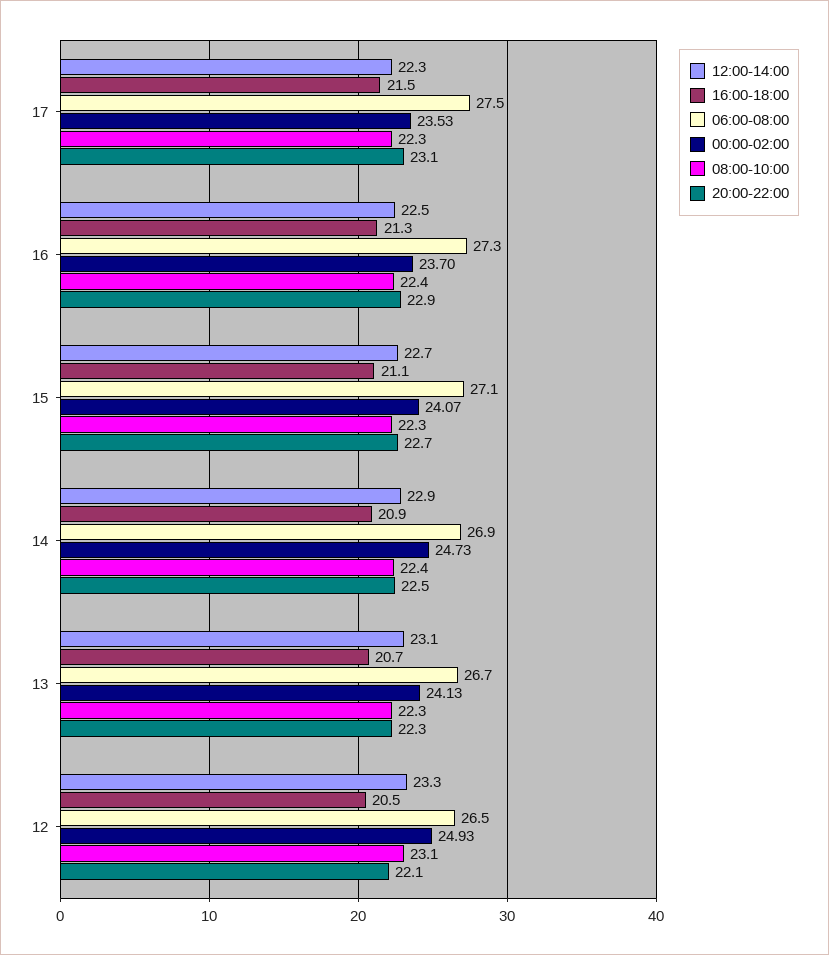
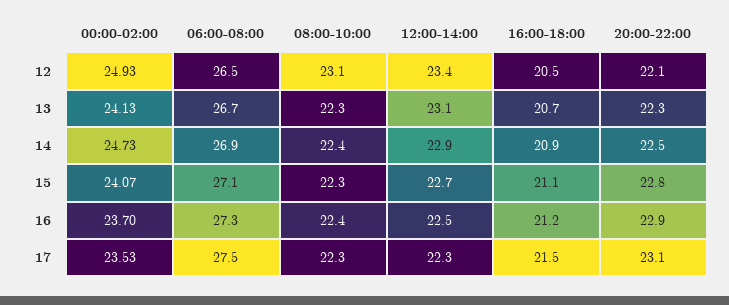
16:00-18:00, 16: 21.3 -> 21.2
20:00-22:00, 15: 22.7 -> 22.8
12:00-14:00, 12: 23.3 -> 23.4

